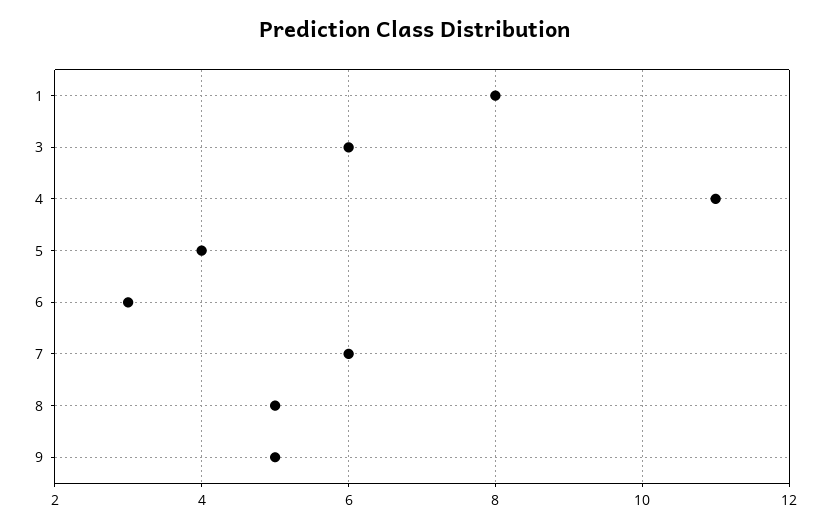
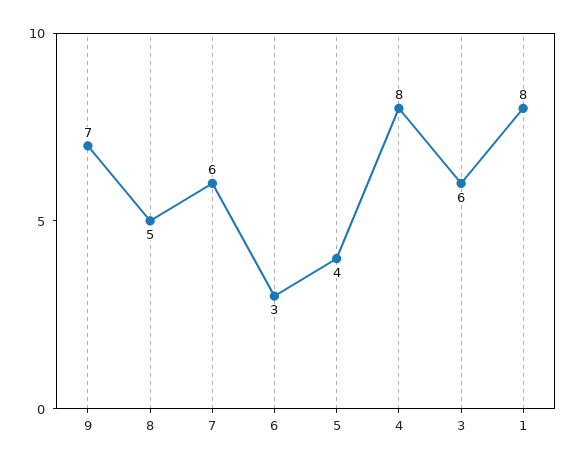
4: 11 -> 8
9: 5 -> 7

